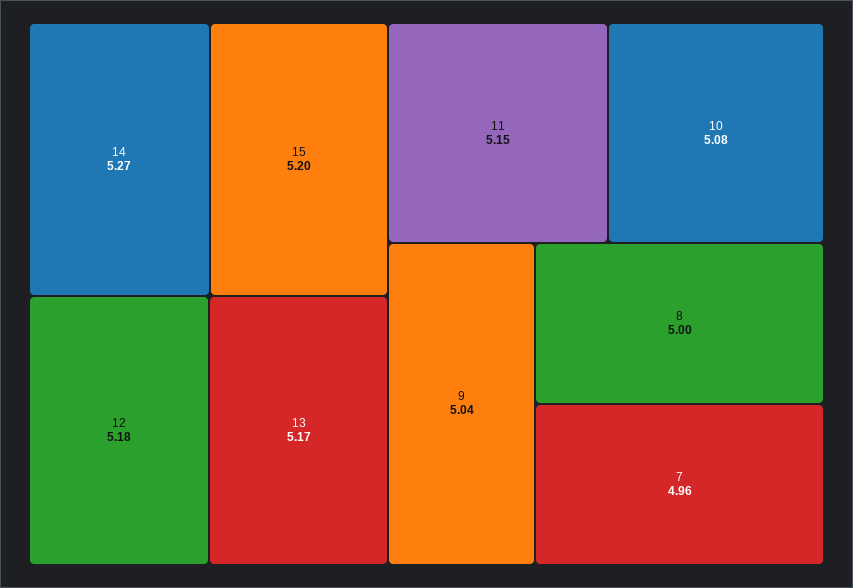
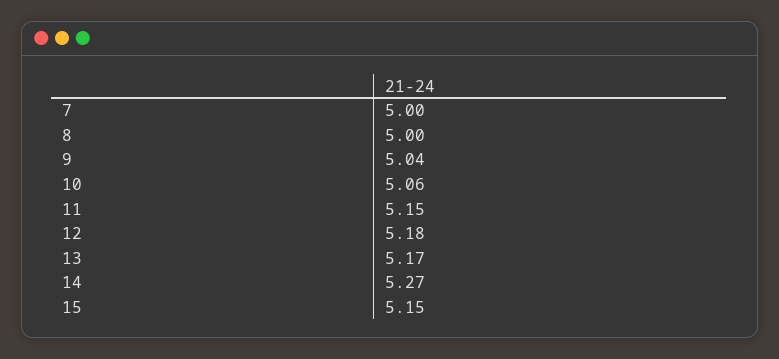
15: 5.2 -> 5.15
10: 5.08 -> 5.06
7: 4.96 -> 5

